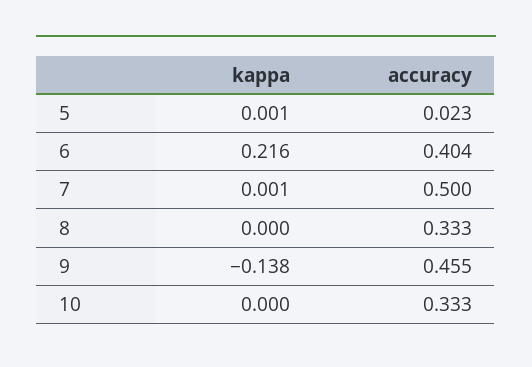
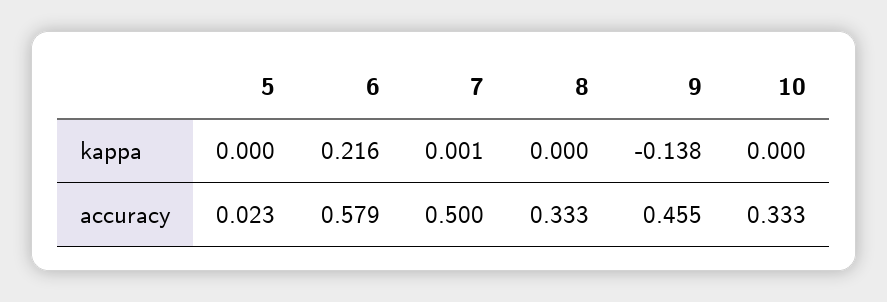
kappa, 5: 0.001 -> 0
accuracy, 6: 0.404 -> 0.579

